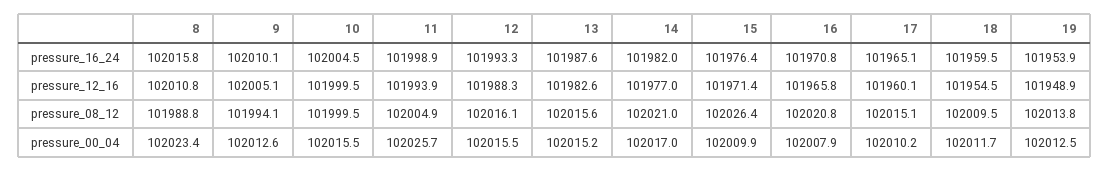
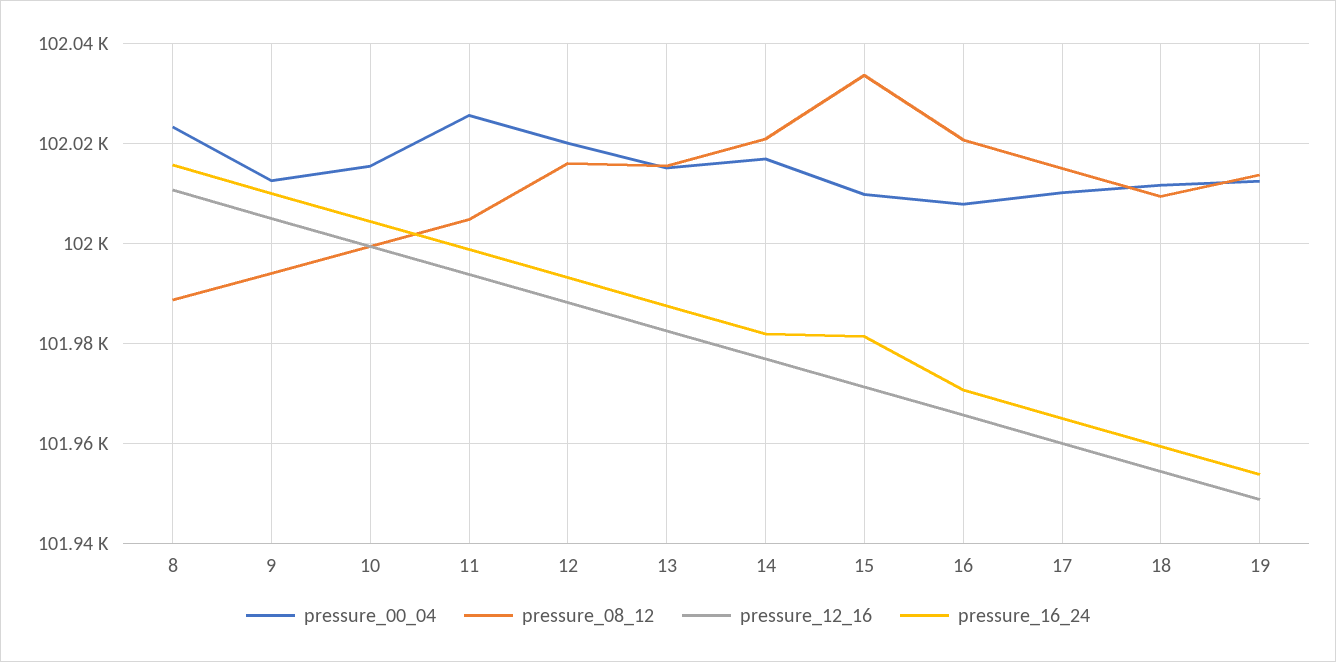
pressure_16_24, 15: 101976.4 -> 101982
pressure_08_12, 15: 102026.4 -> 102034
pressure_00_04, 12: 102015.5 -> 102020

